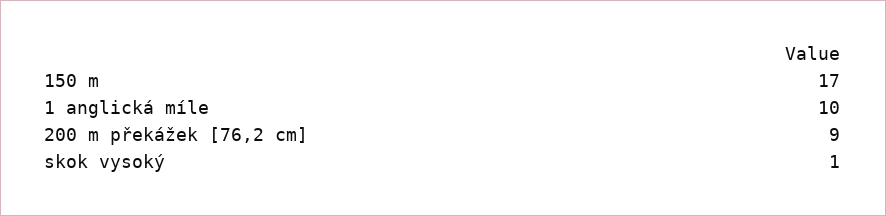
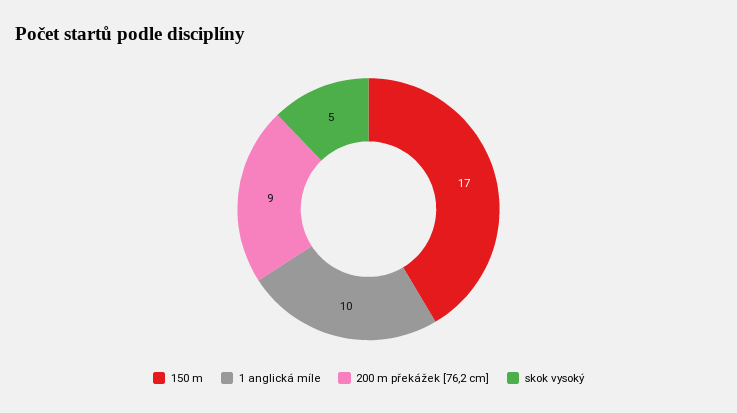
skok vysoký: 1 -> 5

